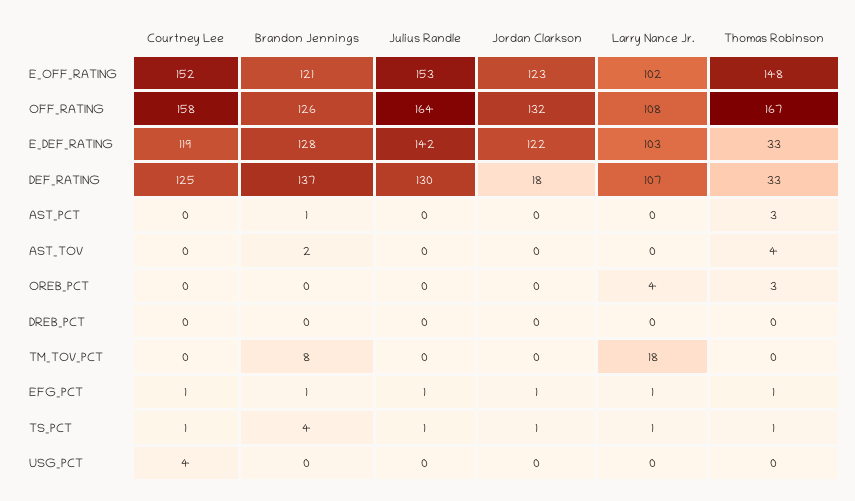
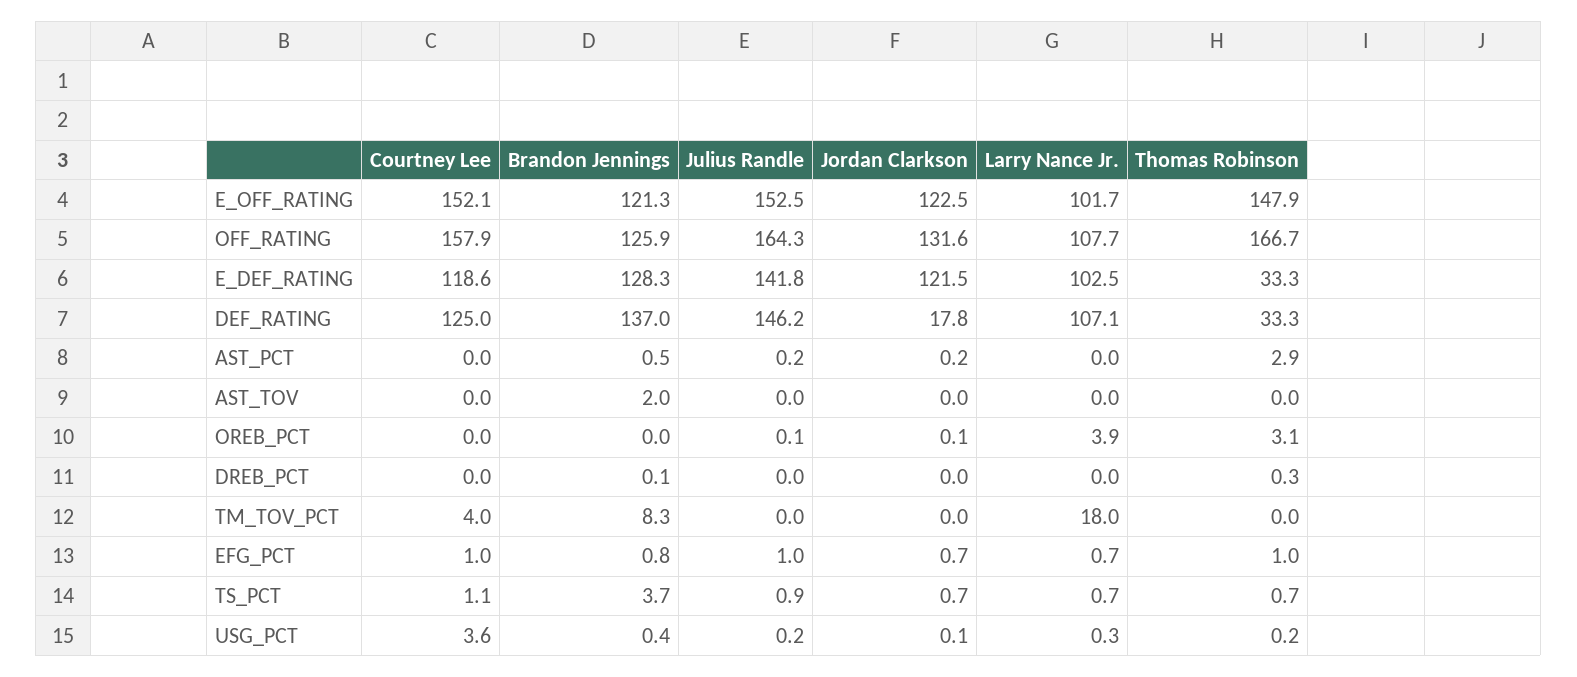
Julius Randle, DEF_RATING: 130 -> 146.2
Thomas Robinson, AST_TOV: 4 -> 0
Courtney Lee, TM_TOV_PCT: 0 -> 4

